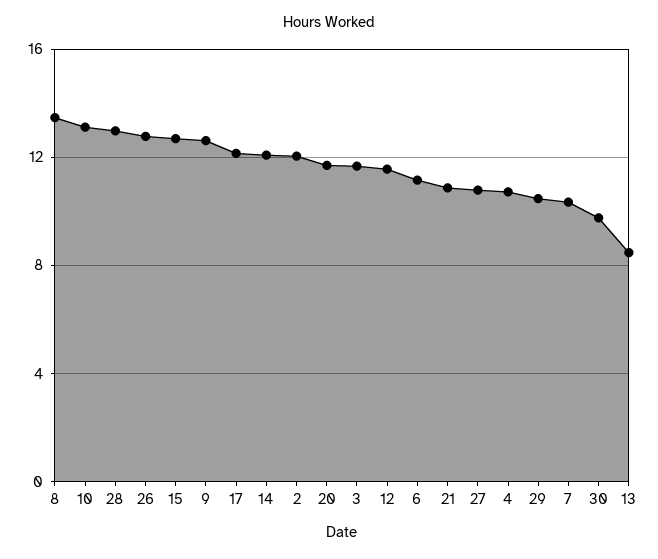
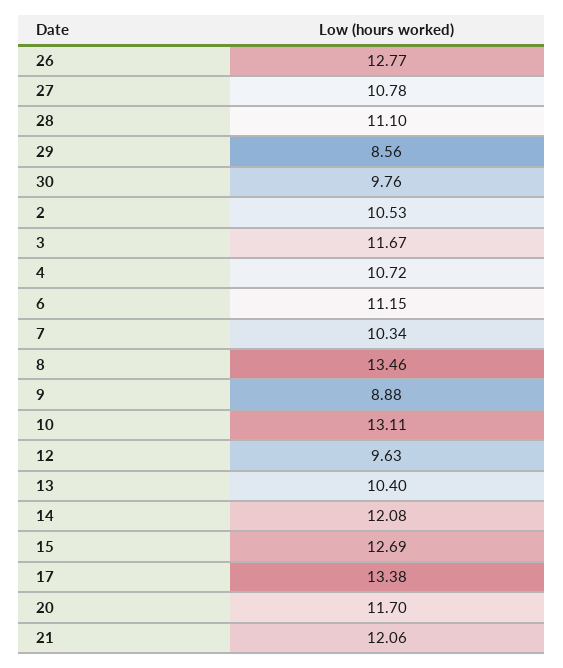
28: 13 -> 11.1
9: 12.5 -> 8.88
17: 12 -> 13.38
2: 12 -> 10.53
12: 11.5 -> 9.63
21: 11 -> 12.06
29: 10.5 -> 8.56
13: 8.5 -> 10.4

